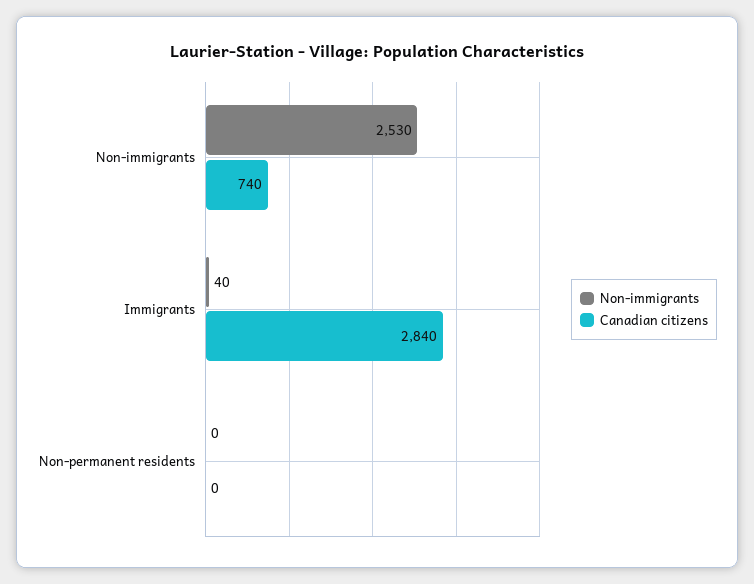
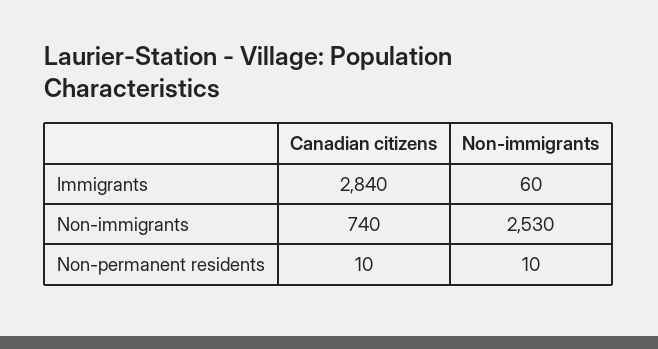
Non-immigrants, Immigrants: 40 -> 60
Non-immigrants, Non-permanent residents: 0 -> 10
Canadian citizens, Non-permanent residents: 0 -> 10

